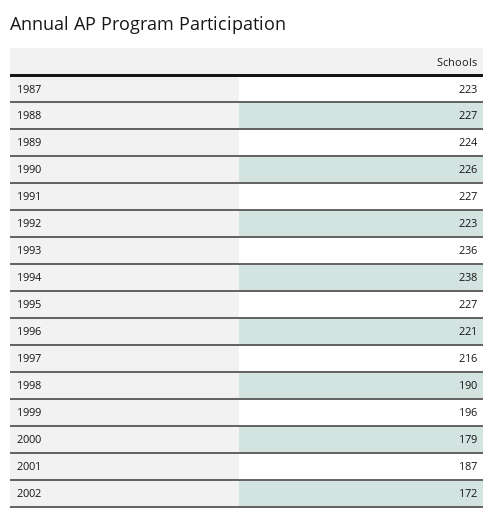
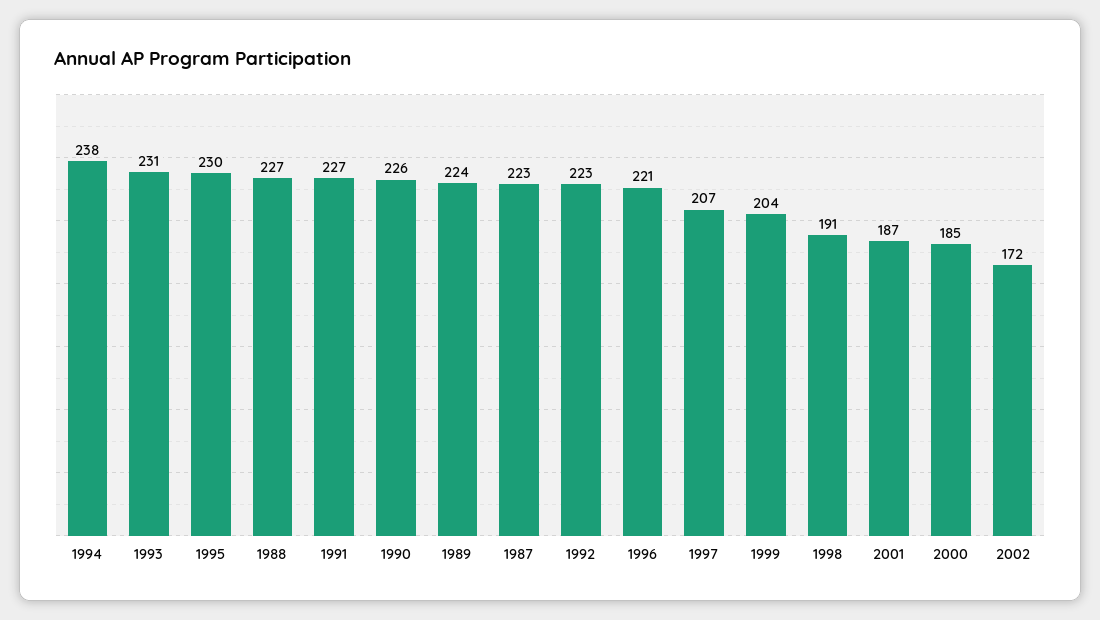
1993: 236 -> 231
1995: 227 -> 230
1997: 216 -> 207
1998: 190 -> 191
1999: 196 -> 204
2000: 179 -> 185

